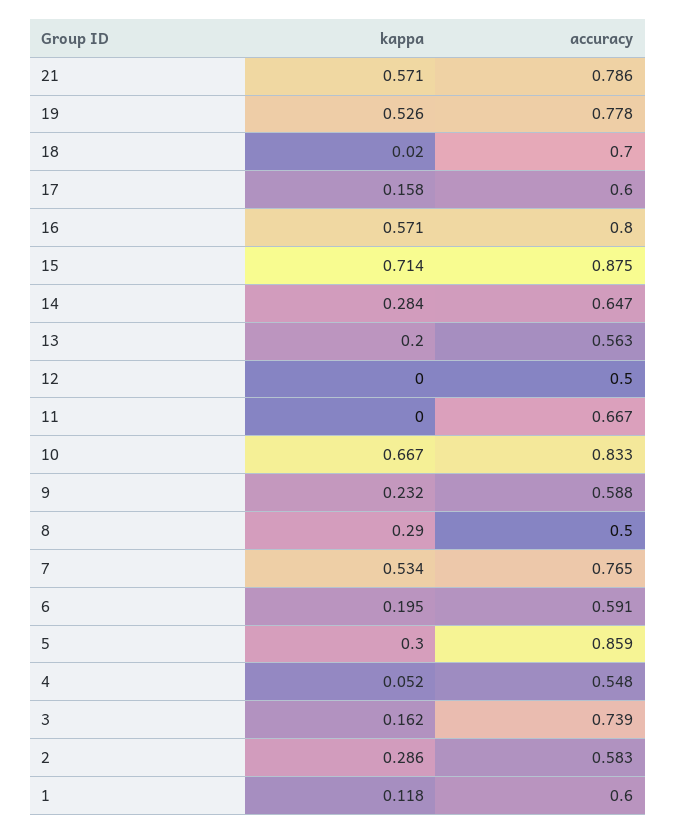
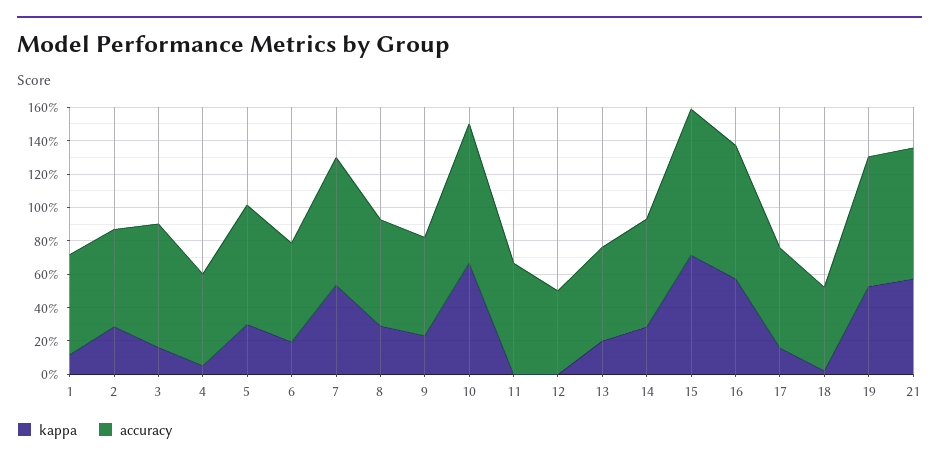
accuracy, 18: 0.7 -> 0.5
accuracy, 8: 0.5 -> 0.65
accuracy, 5: 0.859 -> 0.7

